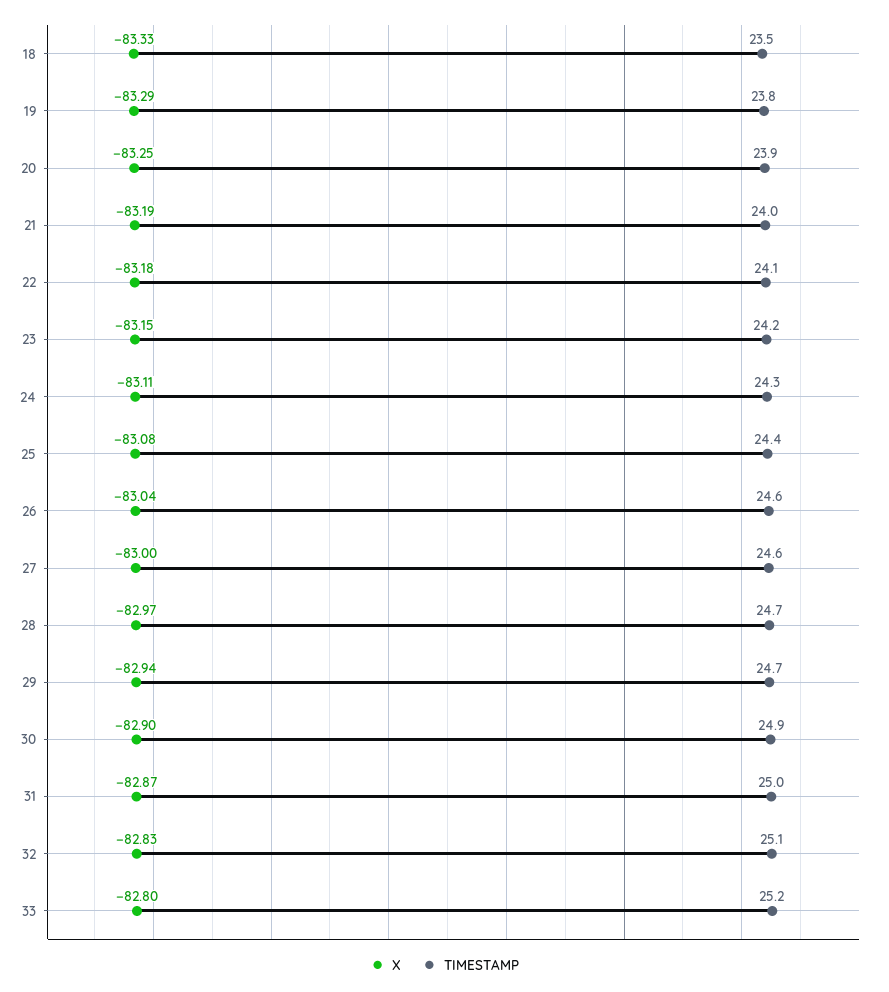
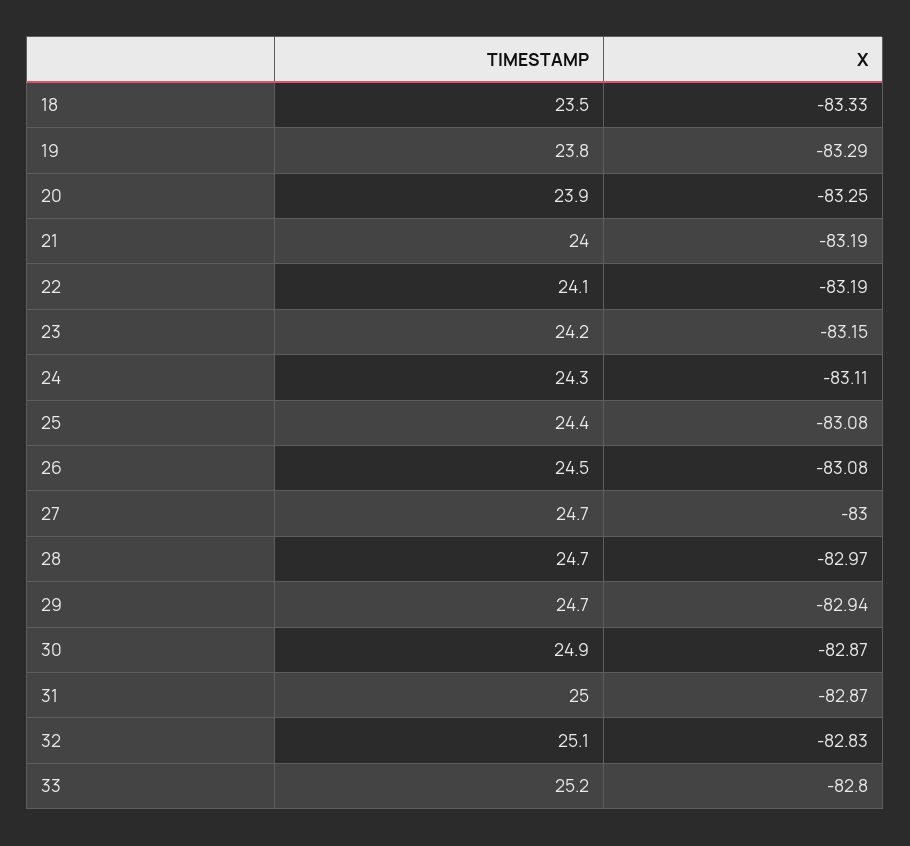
X, 22: -83.18 -> -83.19
X, 26: -83.04 -> -83.08
TIMESTAMP, 26: 24.6 -> 24.5
TIMESTAMP, 27: 24.6 -> 24.7
X, 30: -82.9 -> -82.87

